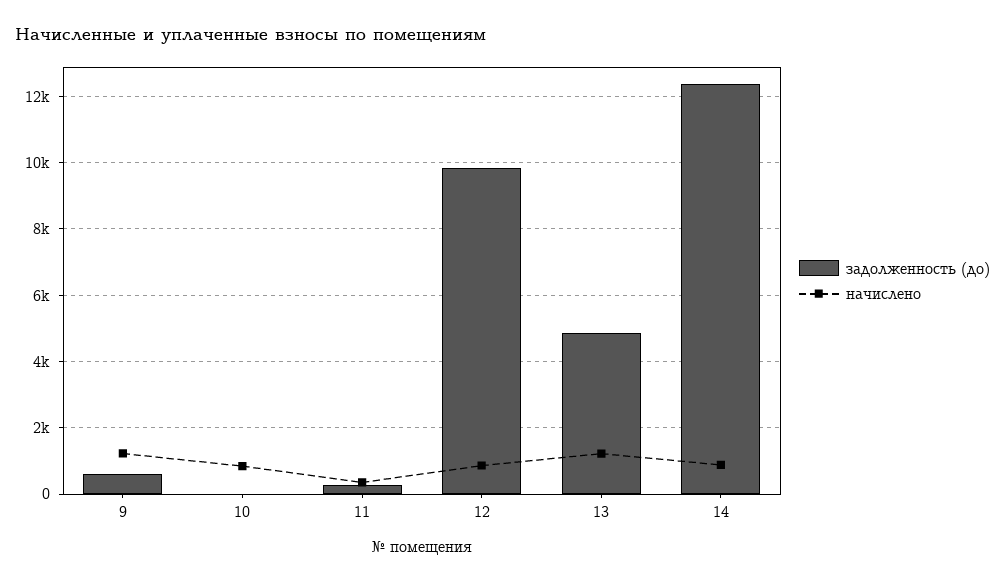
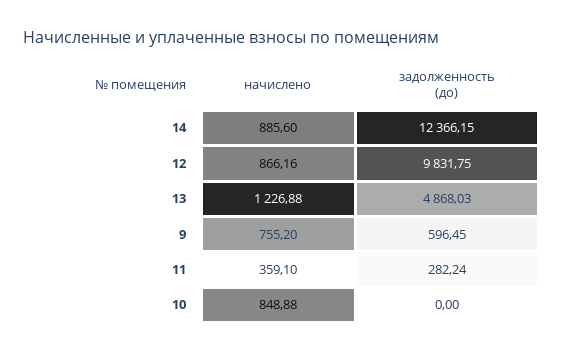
начислено, 9: 1200 -> 755.2

